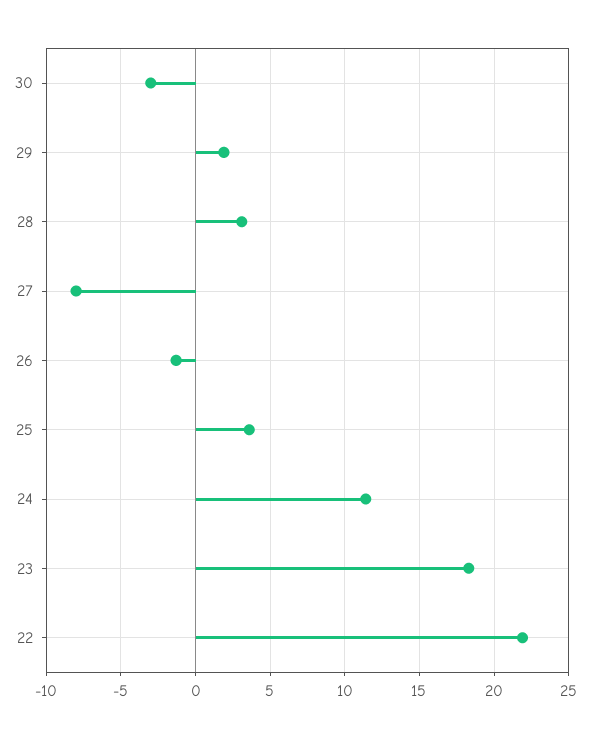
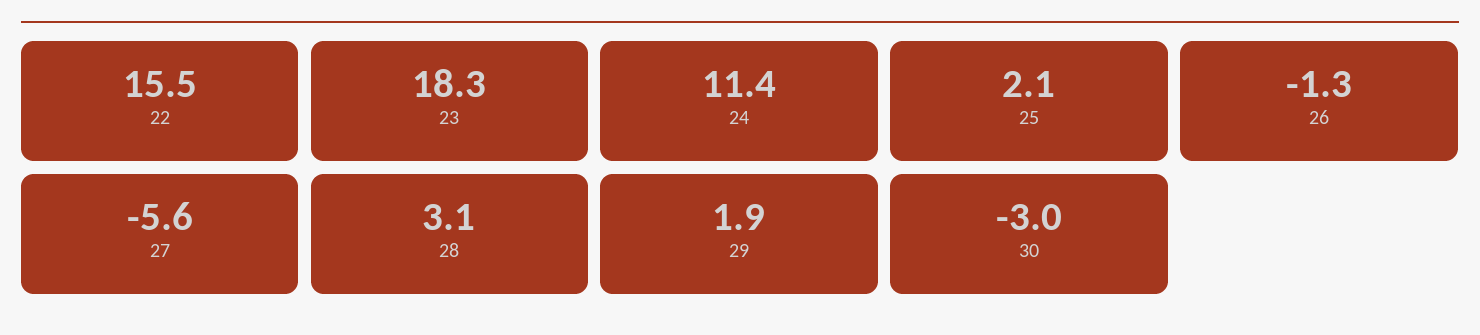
27: -8 -> -5.6
25: 3.5 -> 2.1
22: 22 -> 15.5

